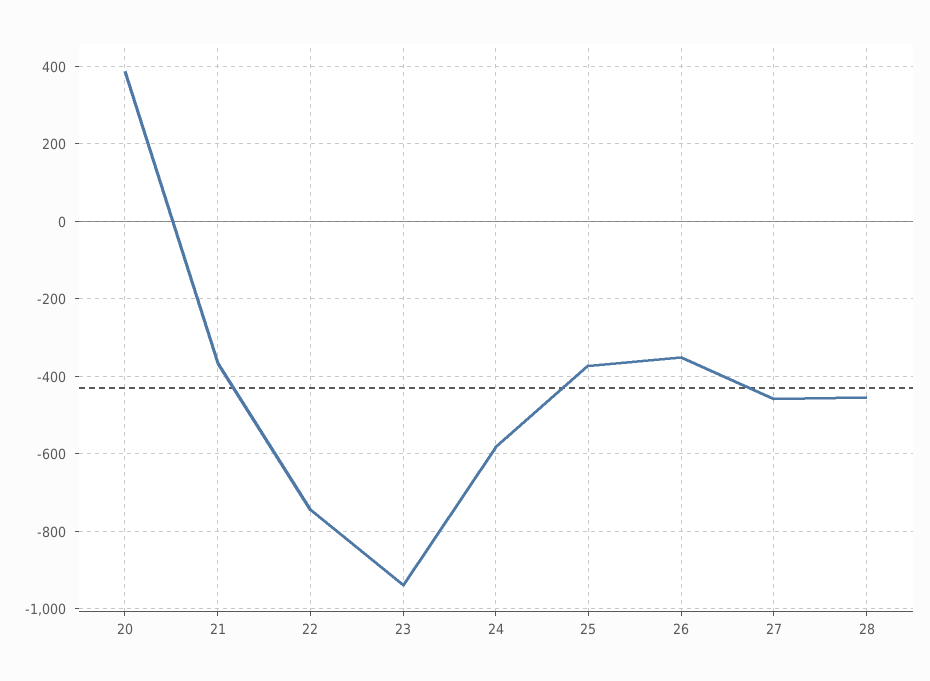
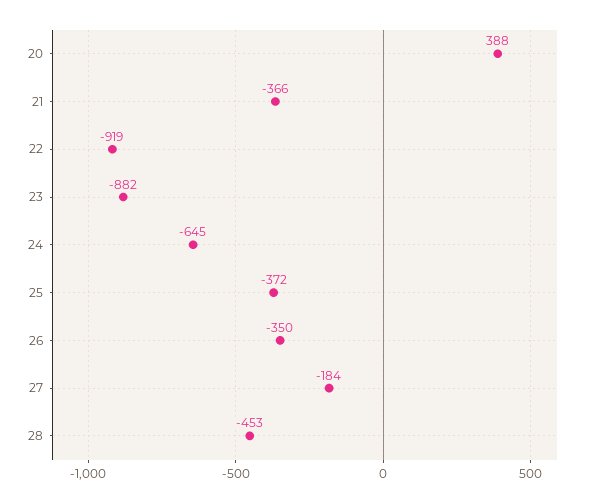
22: -740 -> -919
23: -940 -> -882
24: -580 -> -645
27: -460 -> -184

